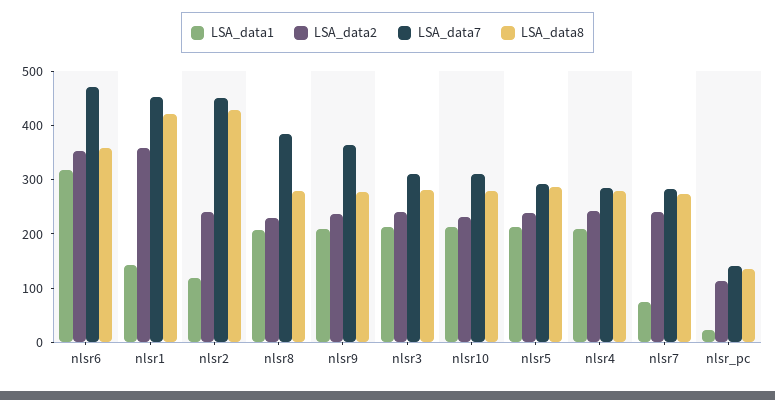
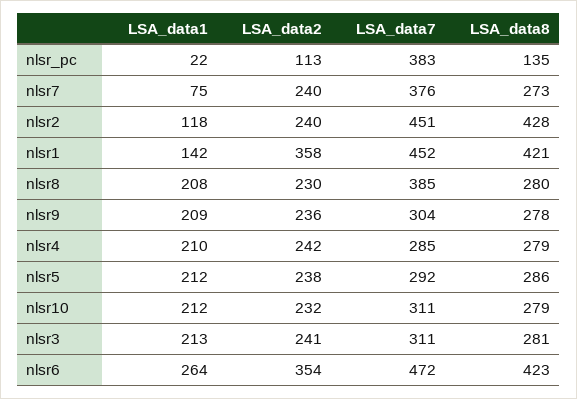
LSA_data1, nlsr6: 320 -> 264
LSA_data8, nlsr6: 360 -> 423
LSA_data7, nlsr9: 360 -> 304
LSA_data7, nlsr7: 280 -> 376
LSA_data7, nlsr_pc: 140 -> 383

